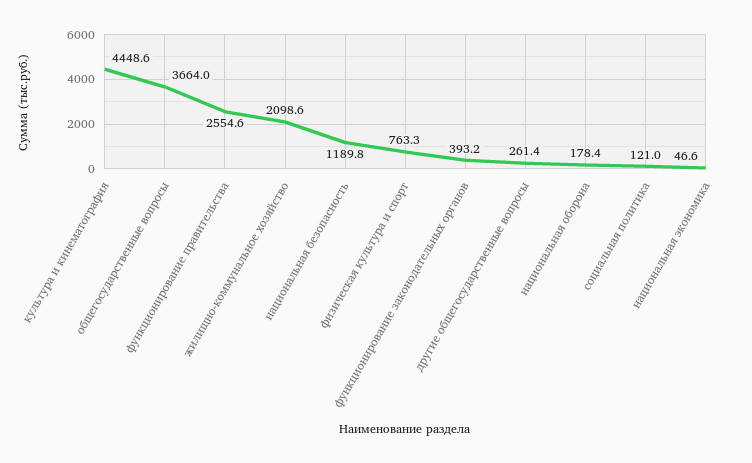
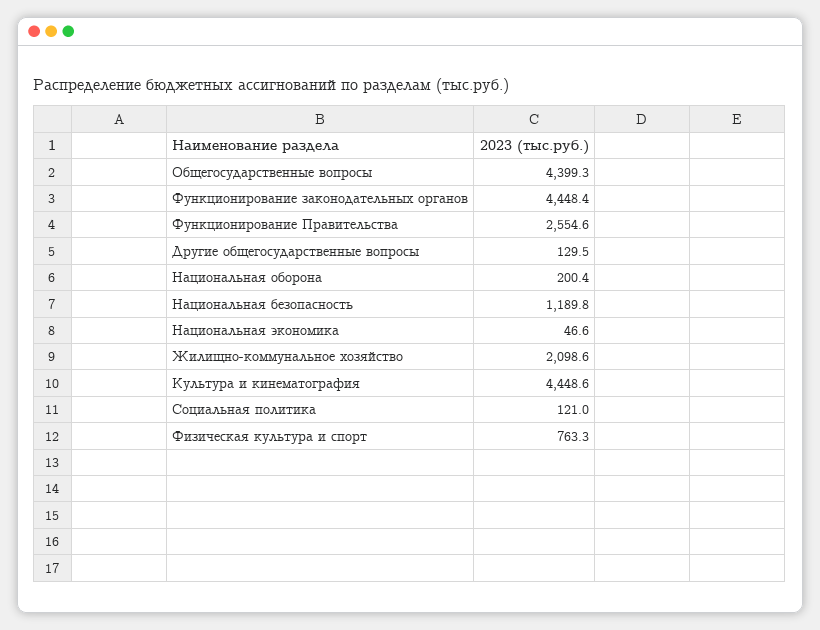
общегосударственные вопросы: 3664 -> 4399.3
функционирование законодательных органов: 393.2 -> 4448.4
другие общегосударственные вопросы: 261.4 -> 129.5
национальная оборона: 178.4 -> 200.4

